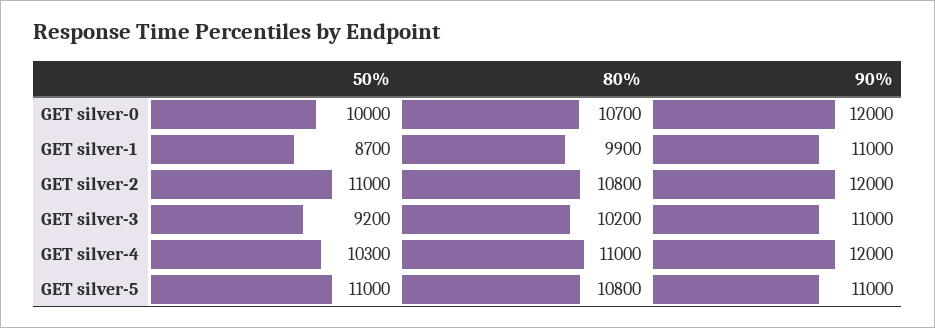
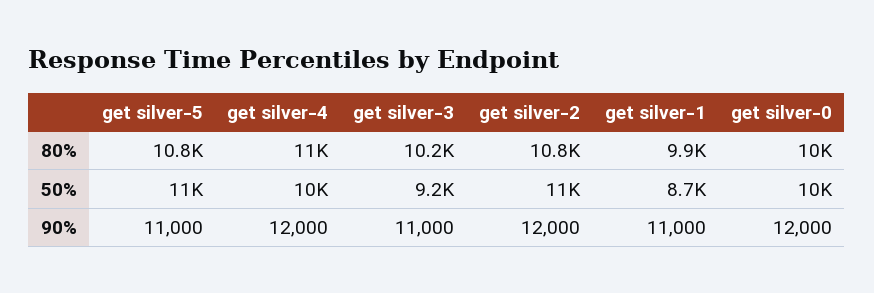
80%, GET silver-0: 10700 -> 10000
50%, GET silver-4: 10300 -> 10000

